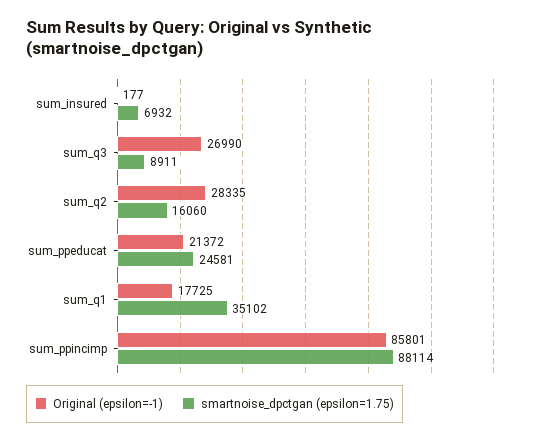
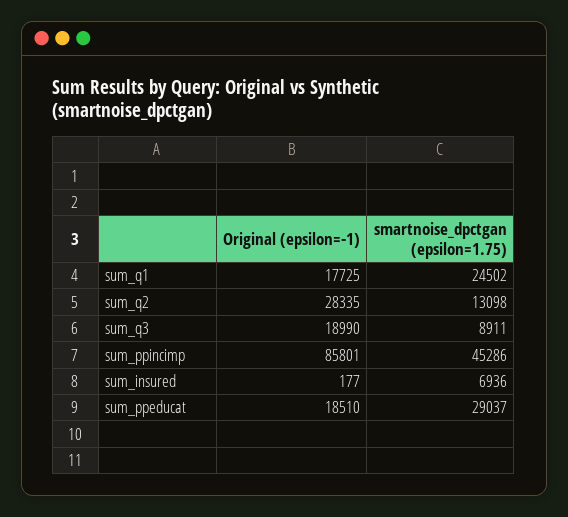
smartnoise_dpctgan (epsilon=1.75), sum_insured: 6932 -> 6936
Original (epsilon=-1), sum_q3: 26990 -> 18990
smartnoise_dpctgan (epsilon=1.75), sum_q2: 16060 -> 13098
Original (epsilon=-1), sum_ppeducat: 21372 -> 18510
smartnoise_dpctgan (epsilon=1.75), sum_ppeducat: 24581 -> 29037
smartnoise_dpctgan (epsilon=1.75), sum_q1: 35102 -> 24502
smartnoise_dpctgan (epsilon=1.75), sum_ppincimp: 88114 -> 45286

